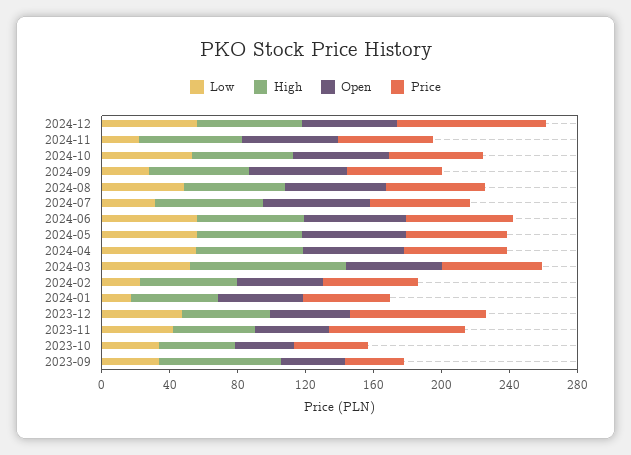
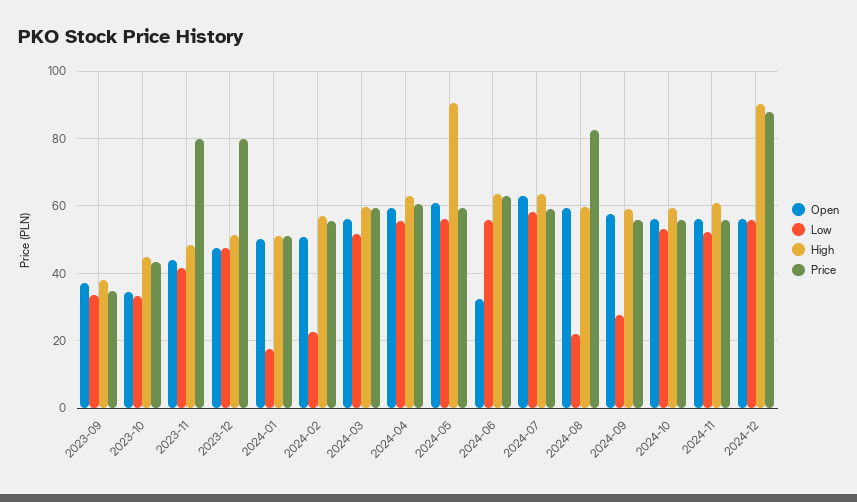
High, 2024-12: 60 -> 90
Low, 2024-11: 20 -> 52
Low, 2024-08: 50 -> 22
Price, 2024-08: 60 -> 82
Low, 2024-07: 30 -> 58
Open, 2024-06: 60 -> 32
High, 2024-05: 60 -> 90
High, 2024-03: 90 -> 60
High, 2023-09: 70 -> 38

